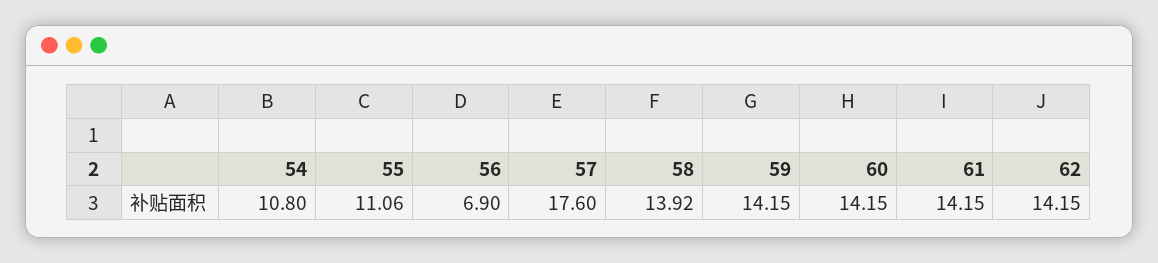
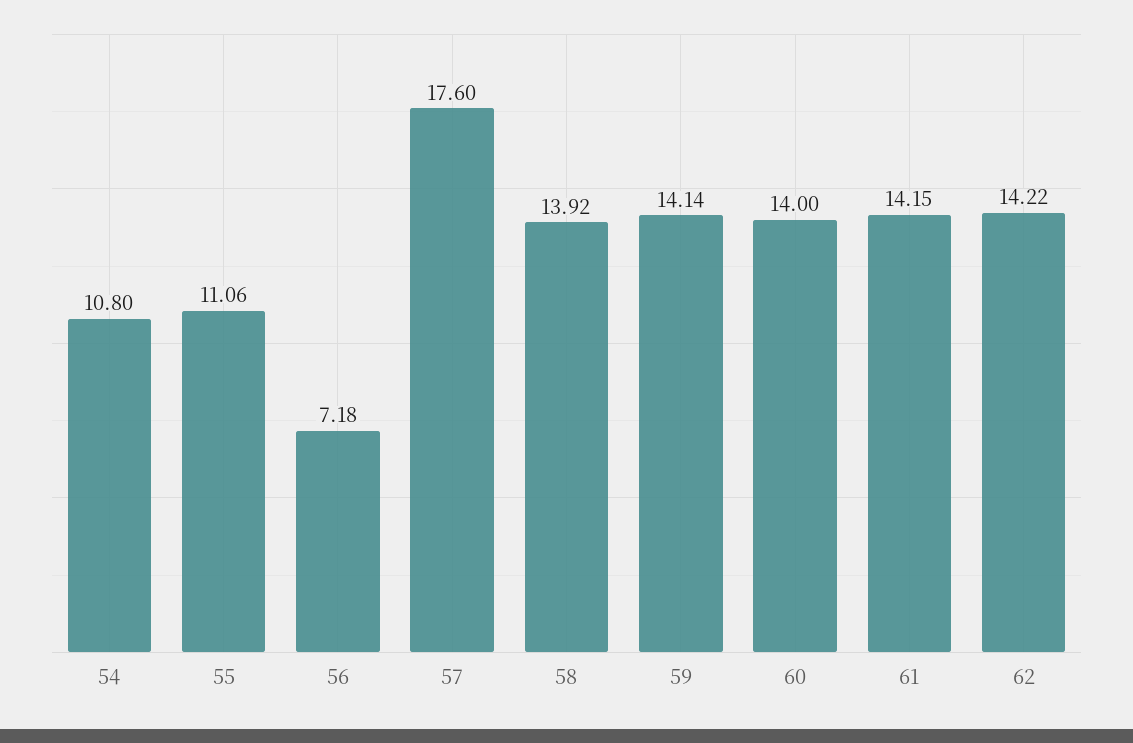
56: 6.9 -> 7.18
59: 14.15 -> 14.14
60: 14.15 -> 14
62: 14.15 -> 14.22

